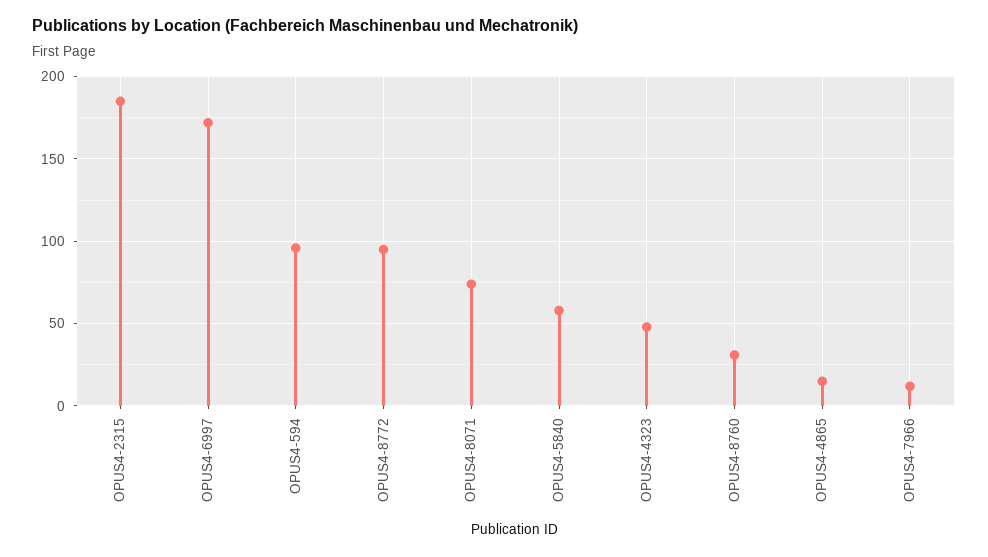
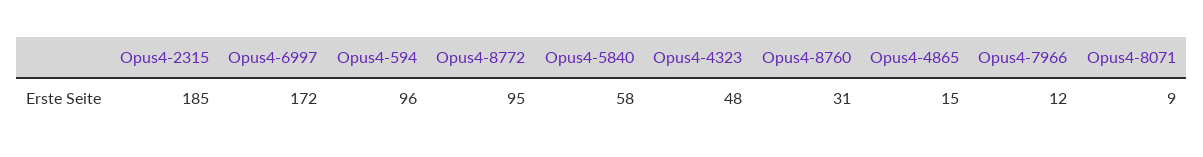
OPUS4-8071: 75 -> 9

